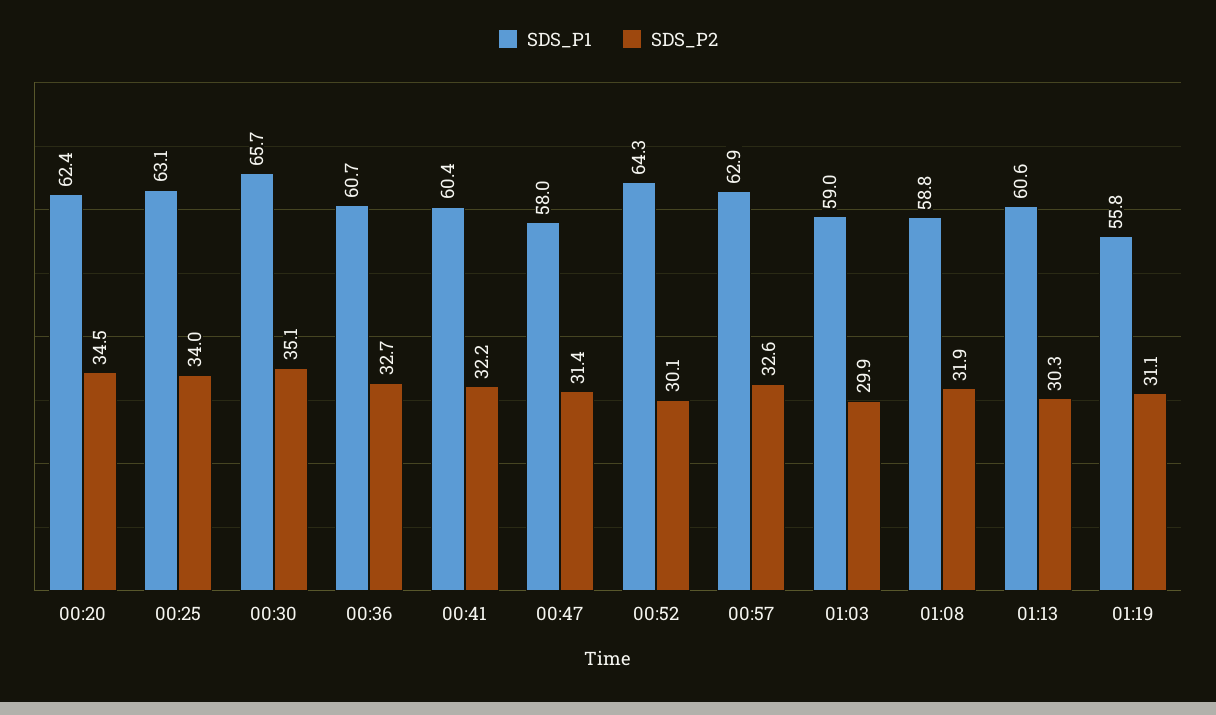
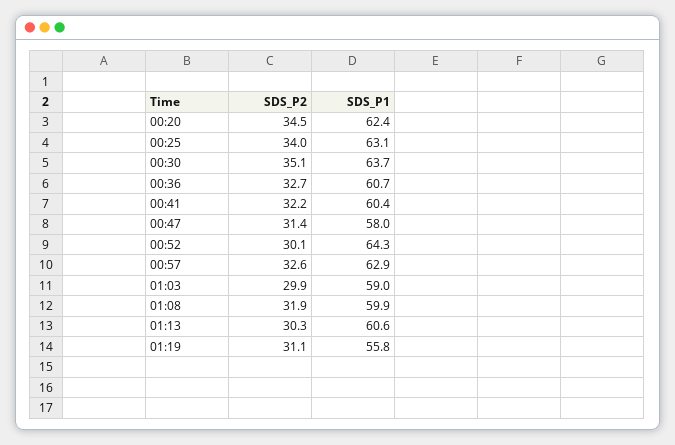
SDS_P1, 00:30: 65.7 -> 63.7
SDS_P1, 01:08: 58.8 -> 59.9

